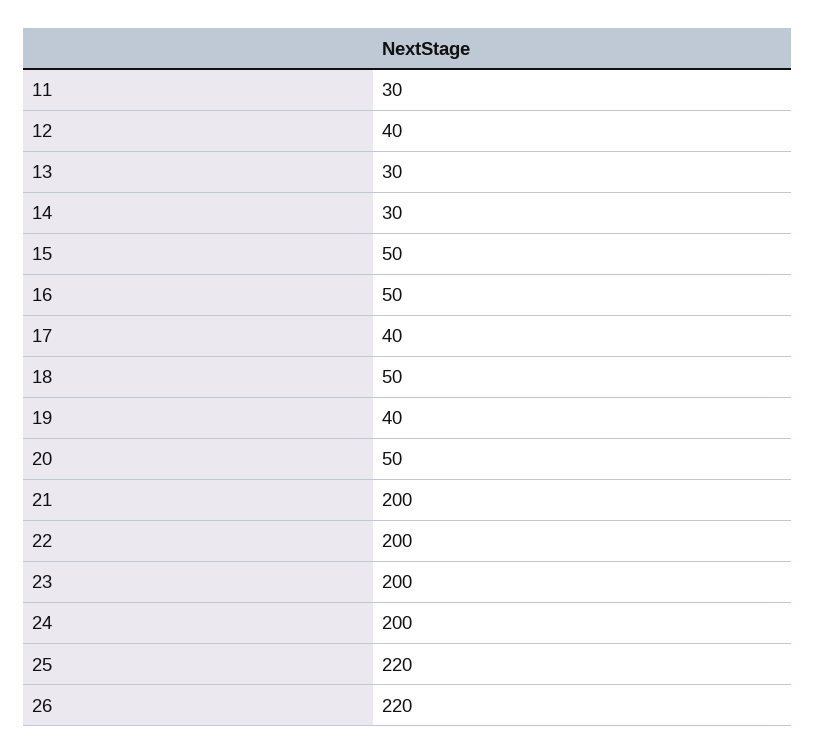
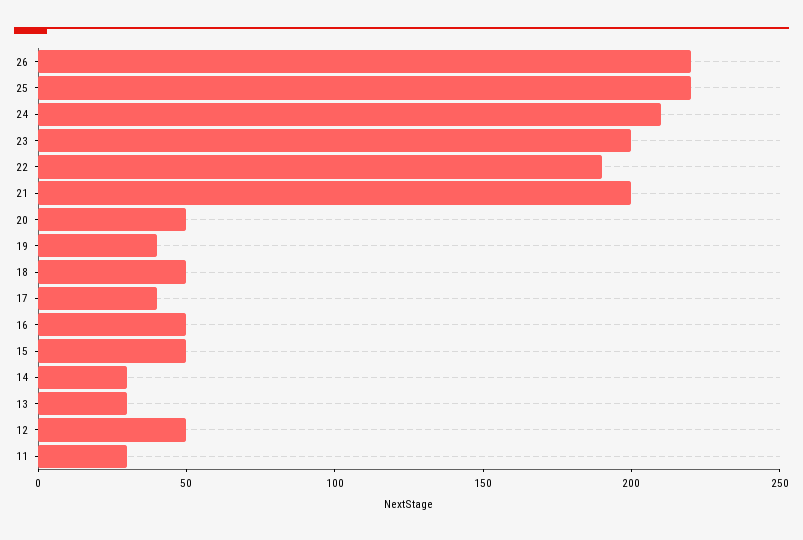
12: 40 -> 50
22: 200 -> 190
24: 200 -> 210

